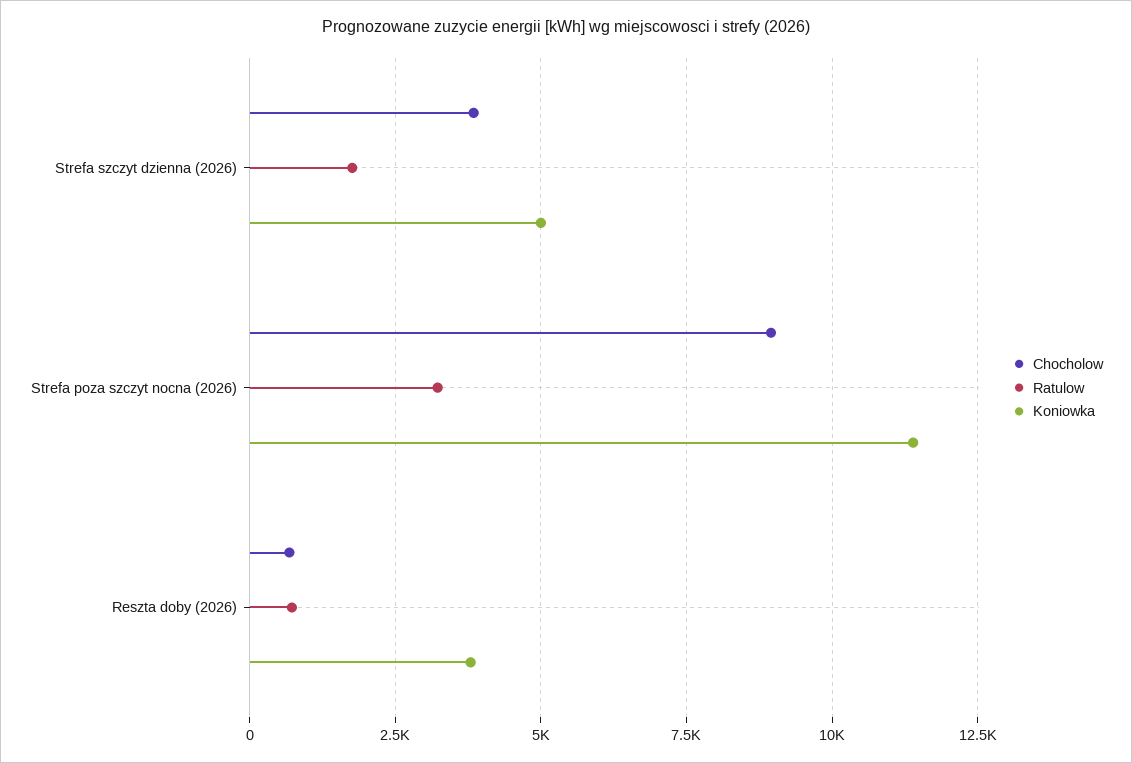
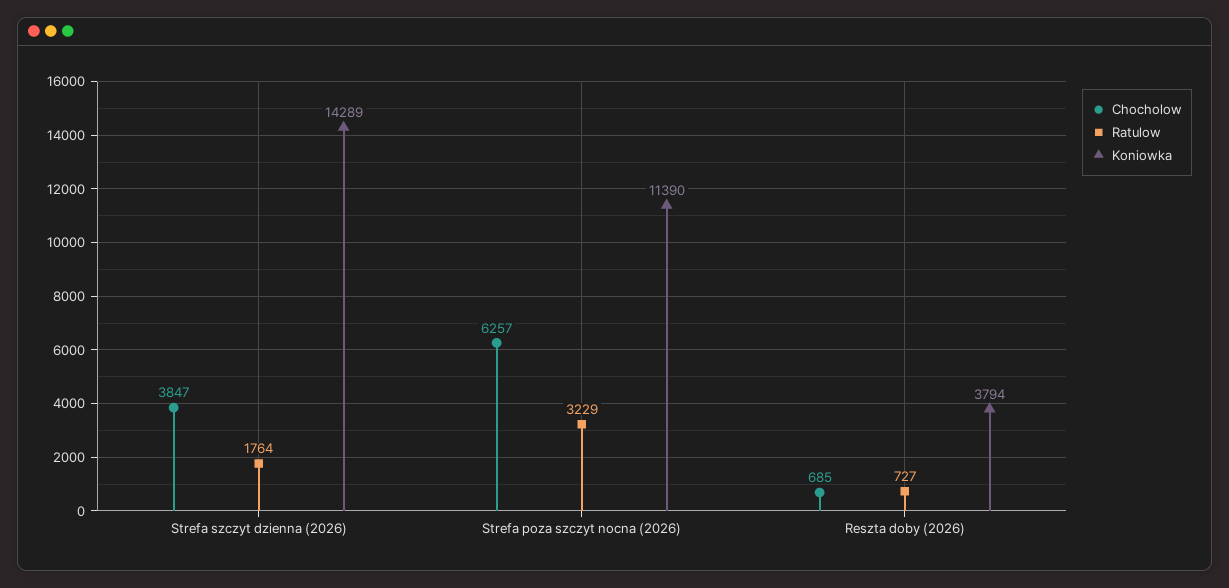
Koniowka, Strefa szczyt dzienna (2026): 5000 -> 14289
Chocholow, Strefa poza szczyt nocna (2026): 9000 -> 6257

